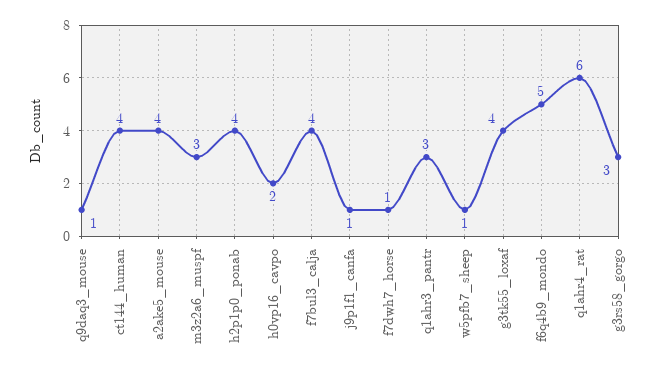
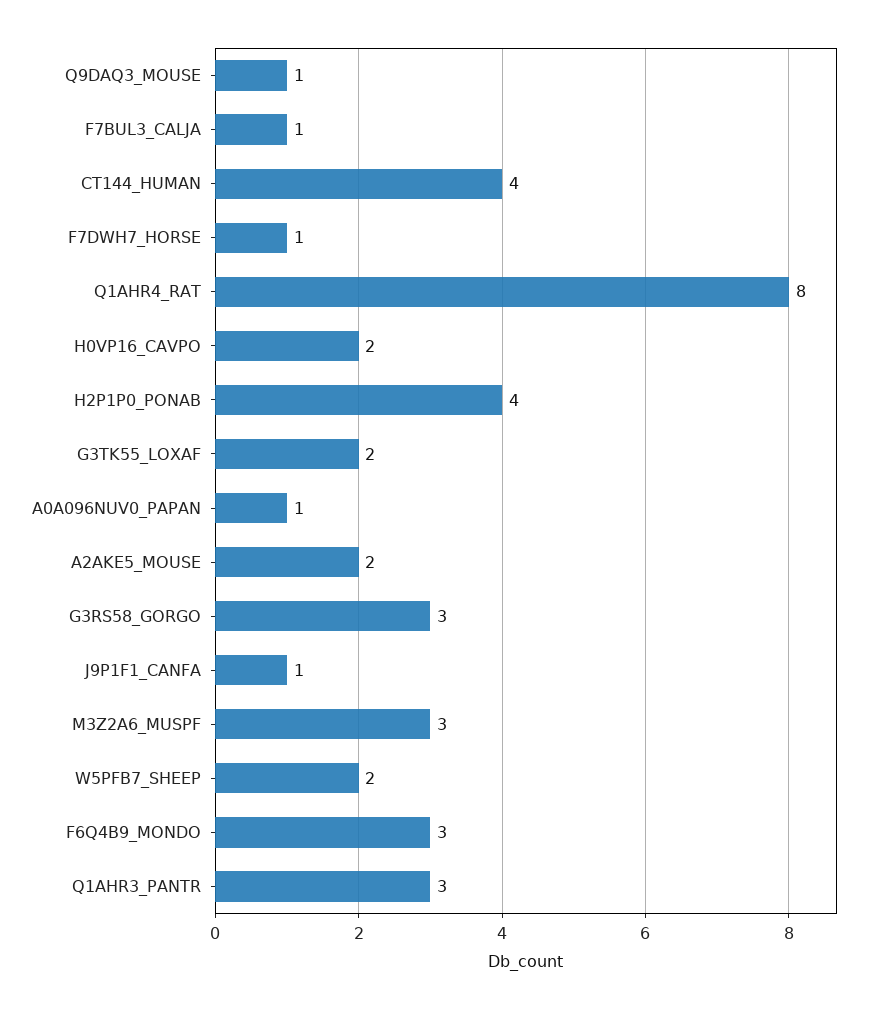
a2ake5_mouse: 4 -> 2
f7bul3_calja: 4 -> 1
w5pfb7_sheep: 1 -> 2
g3tk55_loxaf: 4 -> 2
f6q4b9_mondo: 5 -> 3
q1ahr4_rat: 6 -> 8
A0A096NUV0_PAPAN: none -> 1

